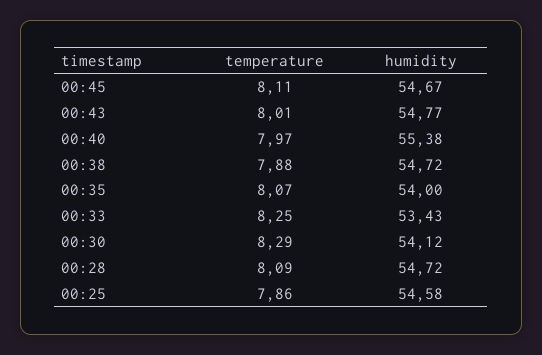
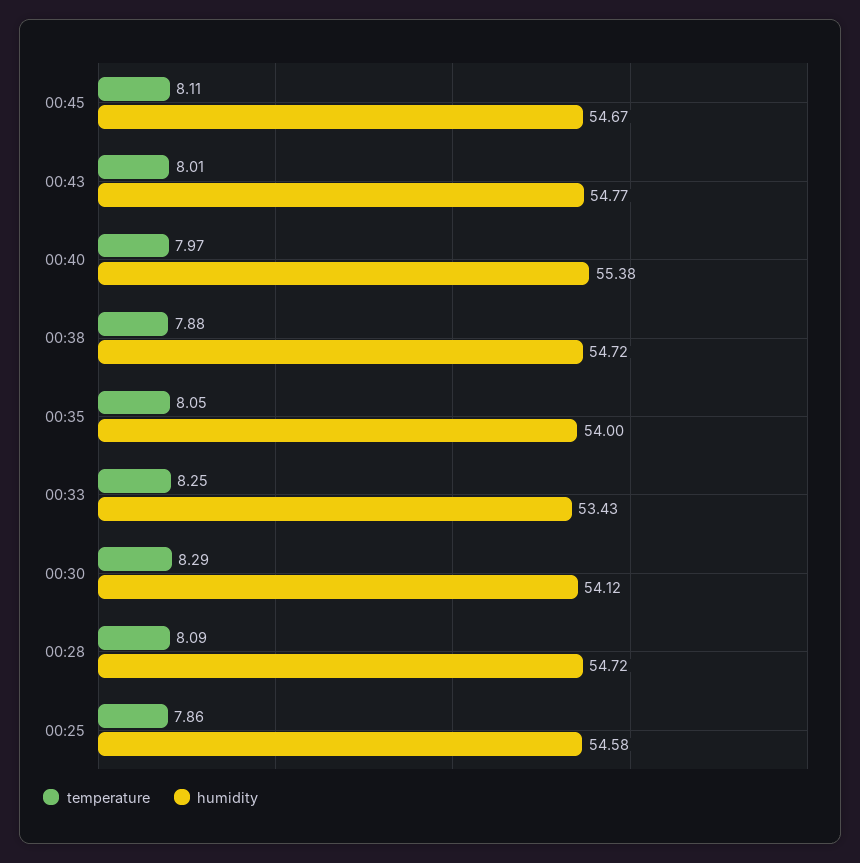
temperature, 00:35: 8.07 -> 8.05

